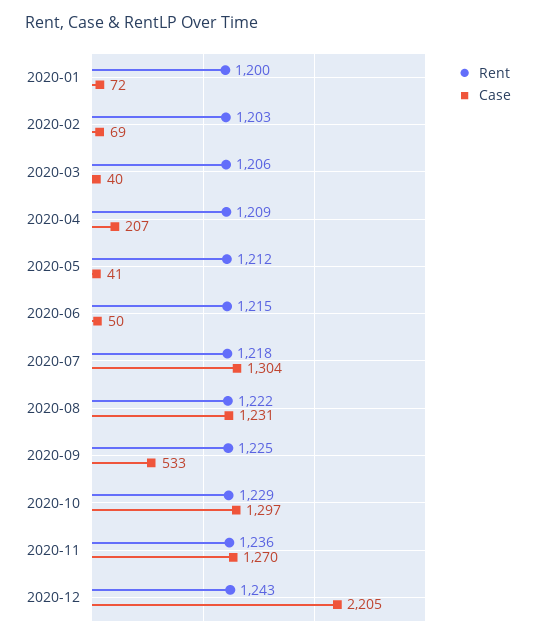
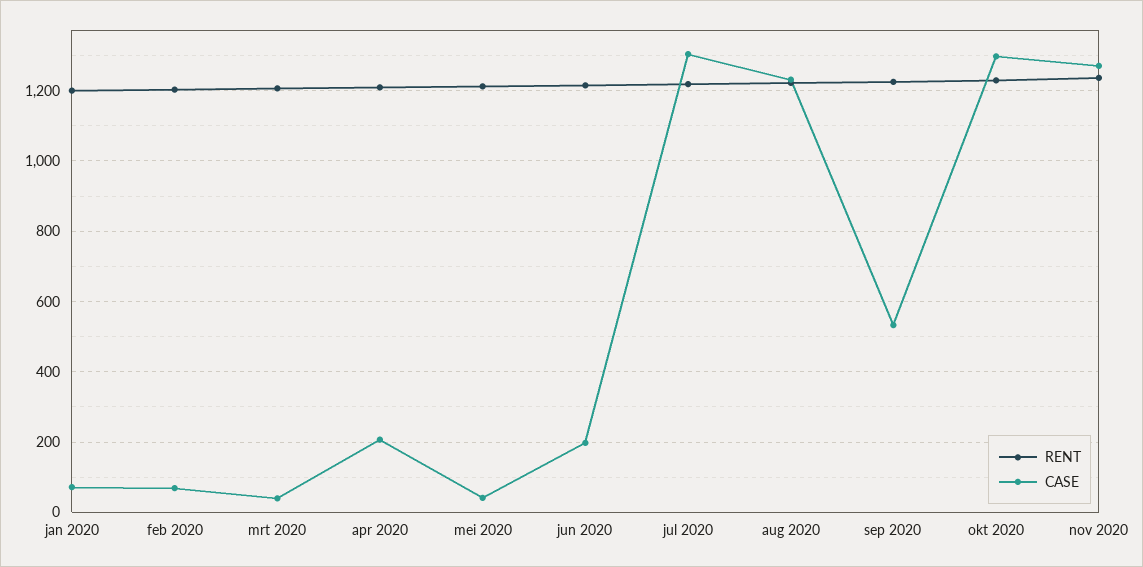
Case, 2020-06: 50 -> 200
Rent, 2020-12: 1243 -> none
Case, 2020-12: 2205 -> none

